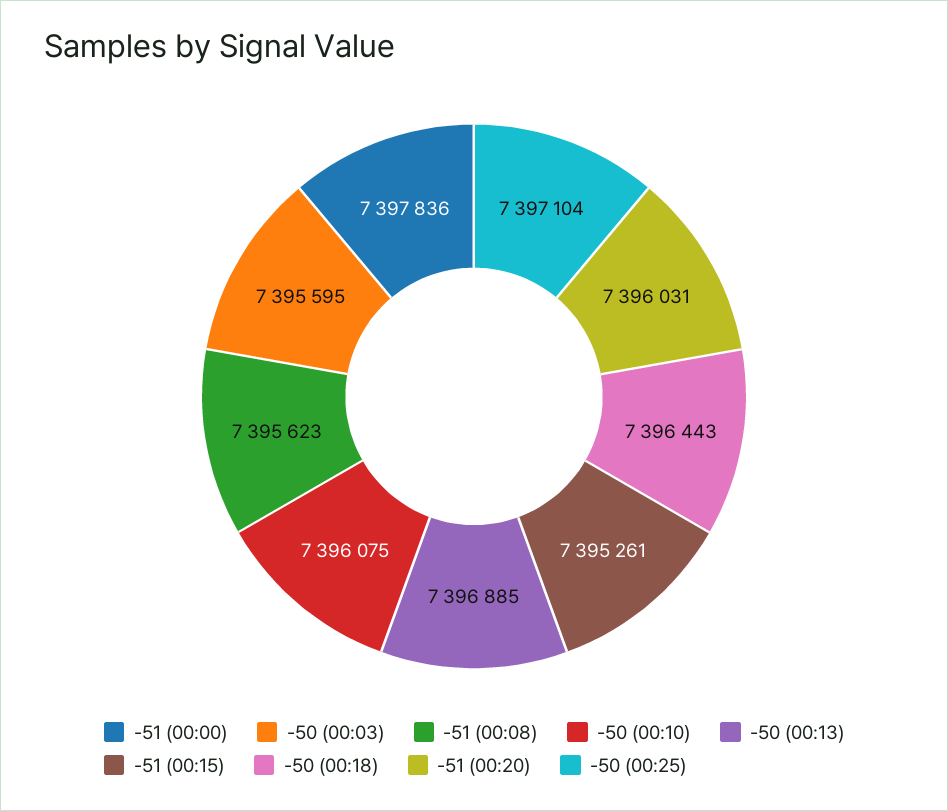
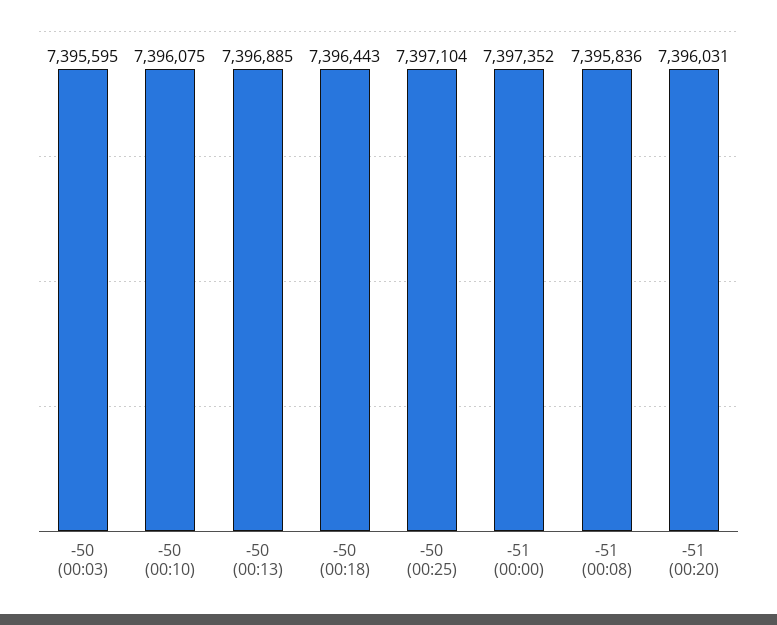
-51 (00:00): 7397836 -> 7397352
-51 (00:08): 7395623 -> 7395836
-51 (00:15): 7395261 -> none

